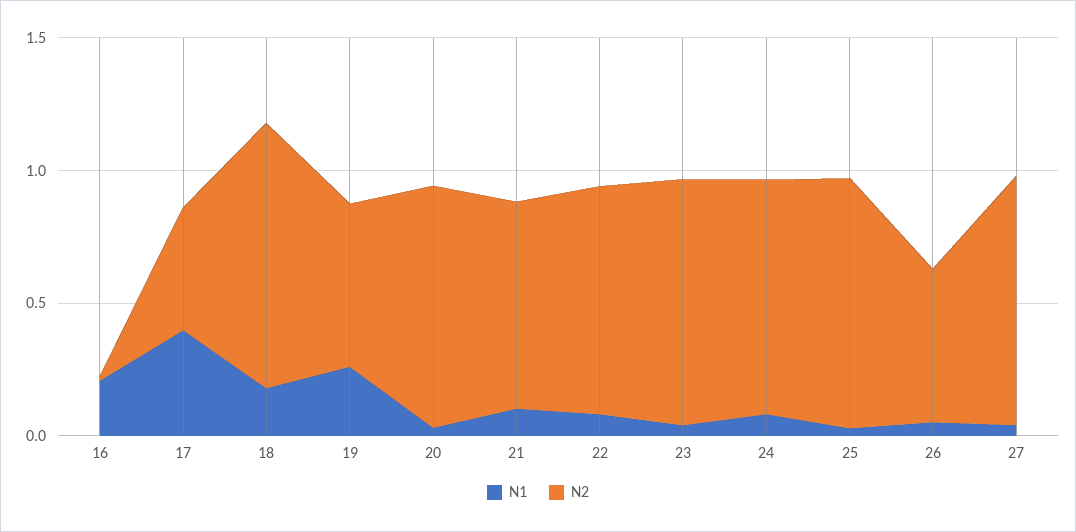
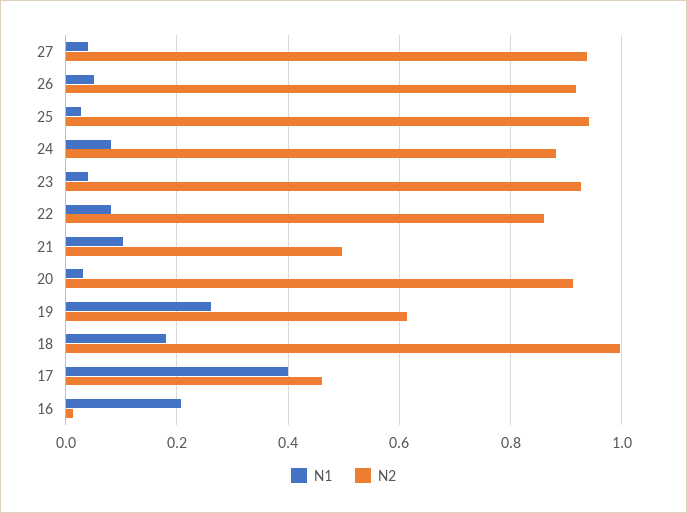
N2, 21: 0.8 -> 0.5
N2, 26: 0.6 -> 0.92

